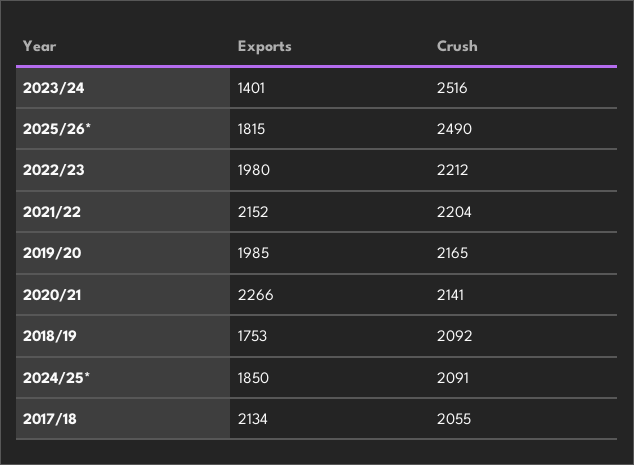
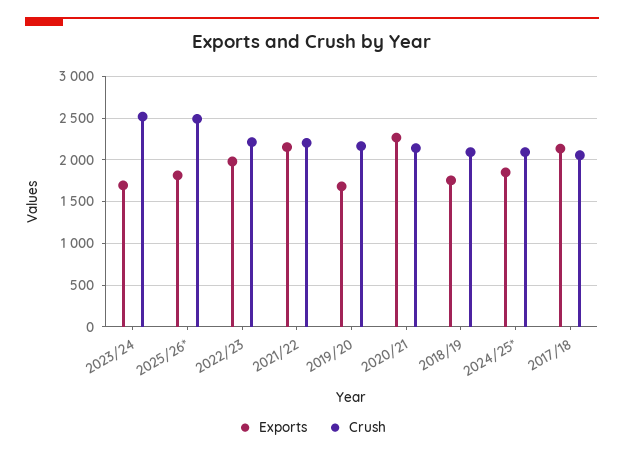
Exports, 2023/24: 1401 -> 1700
Exports, 2019/20: 1985 -> 1700

